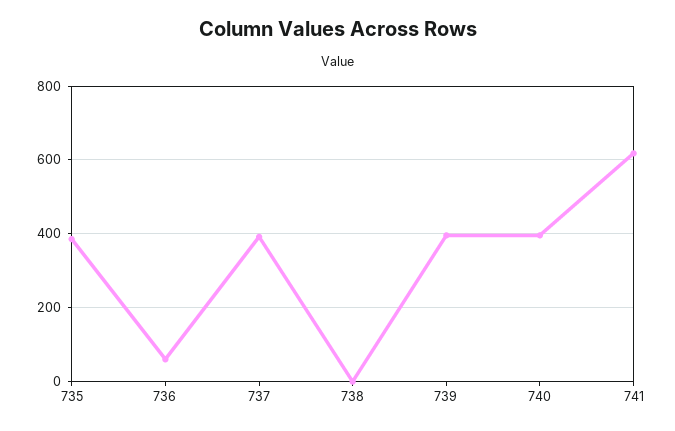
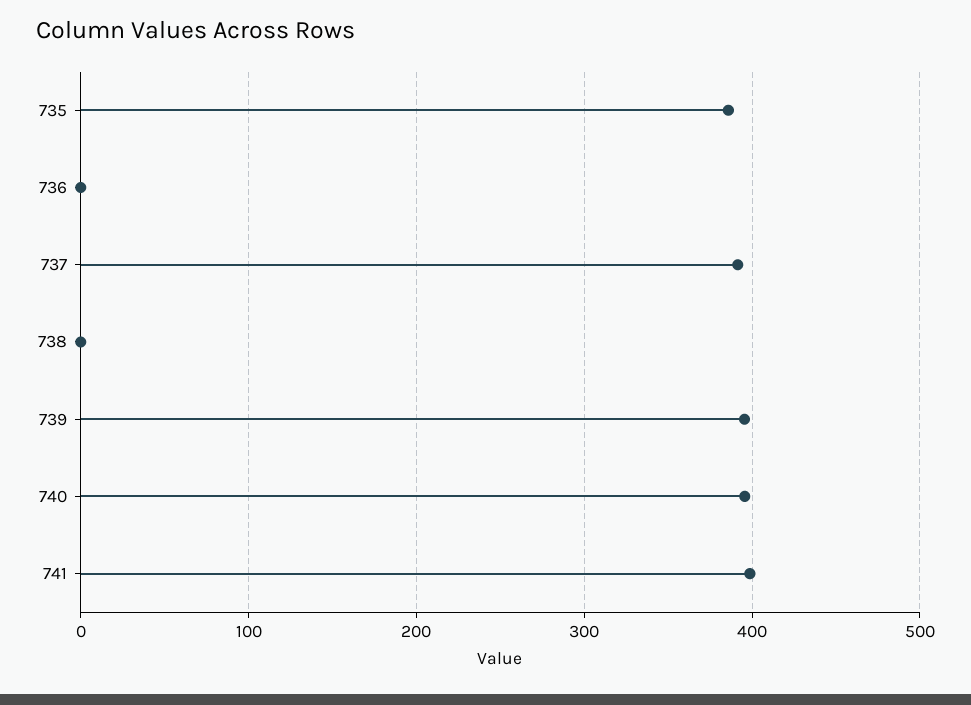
736: 60 -> 0
741: 620 -> 400

